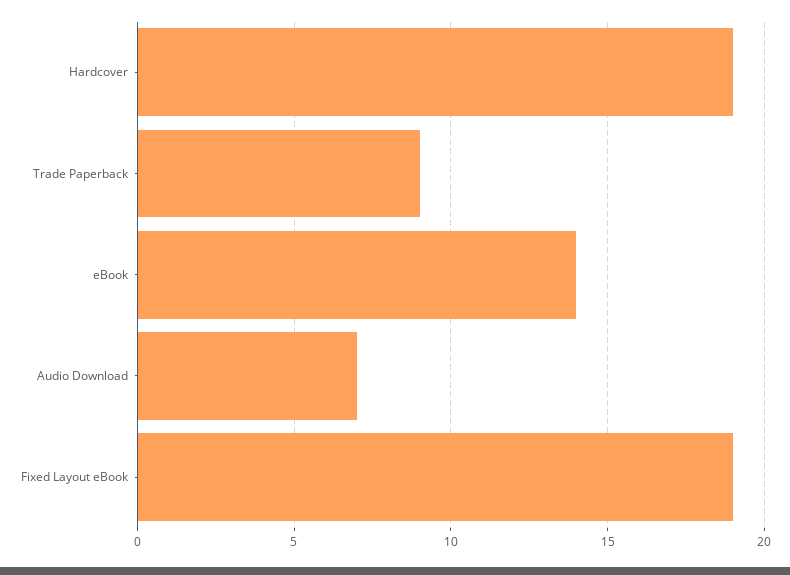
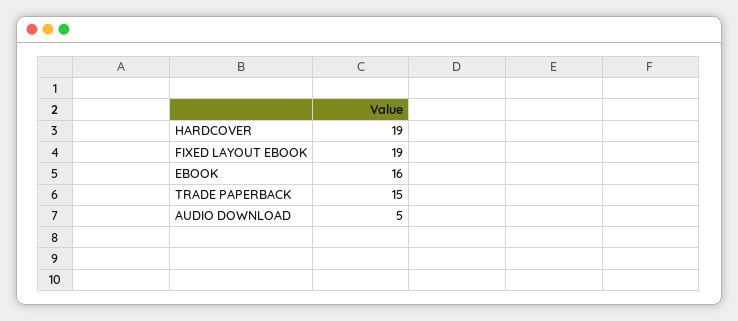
Trade Paperback: 9 -> 15
eBook: 14 -> 16
Audio Download: 7 -> 5

